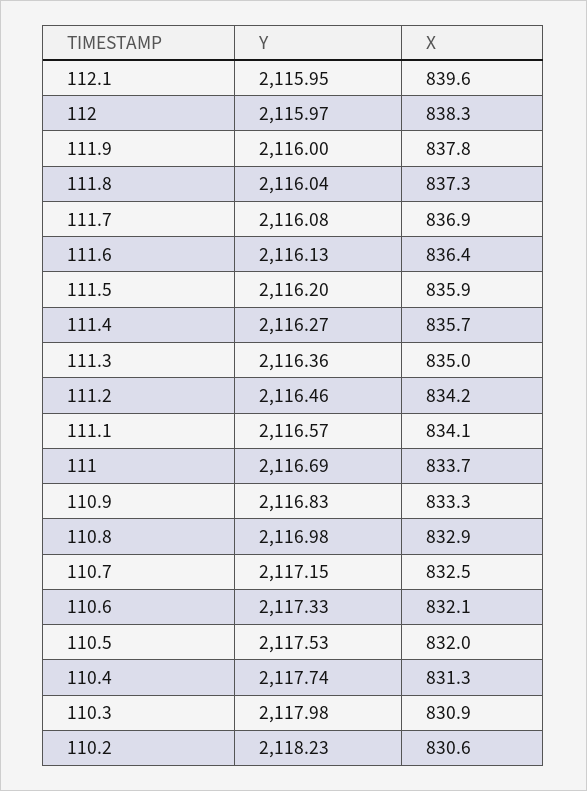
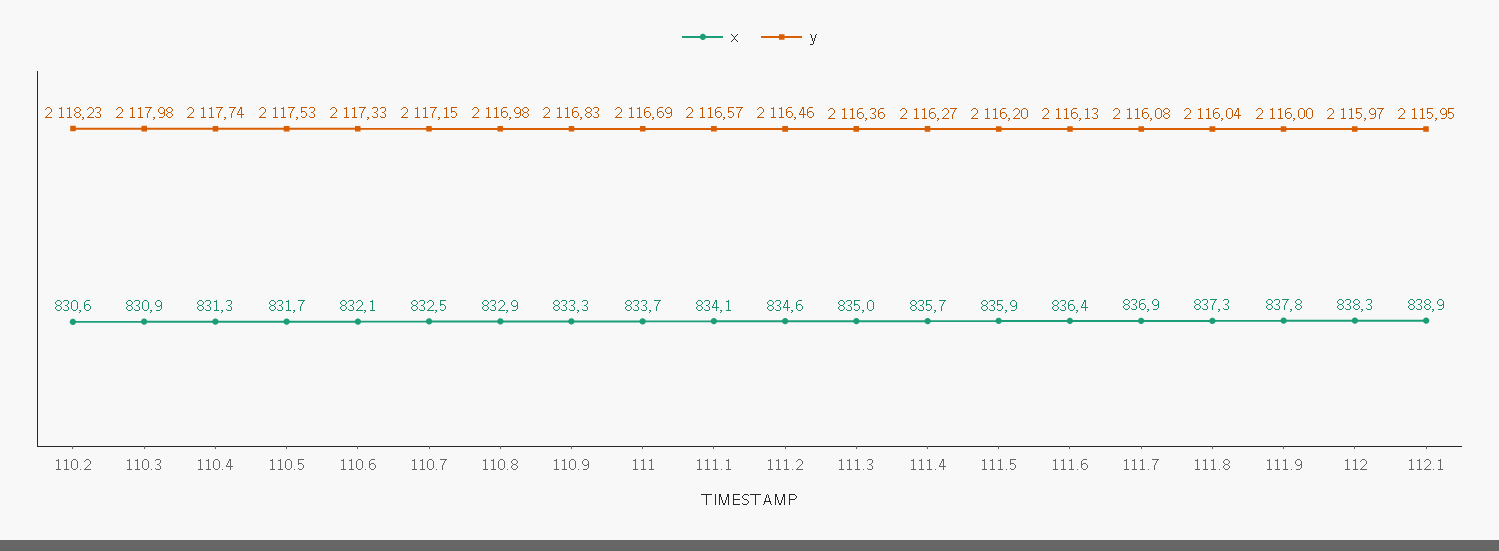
X, 112.1: 839.6 -> 838.9
X, 111.2: 834.2 -> 834.6
X, 110.5: 832 -> 831.7

